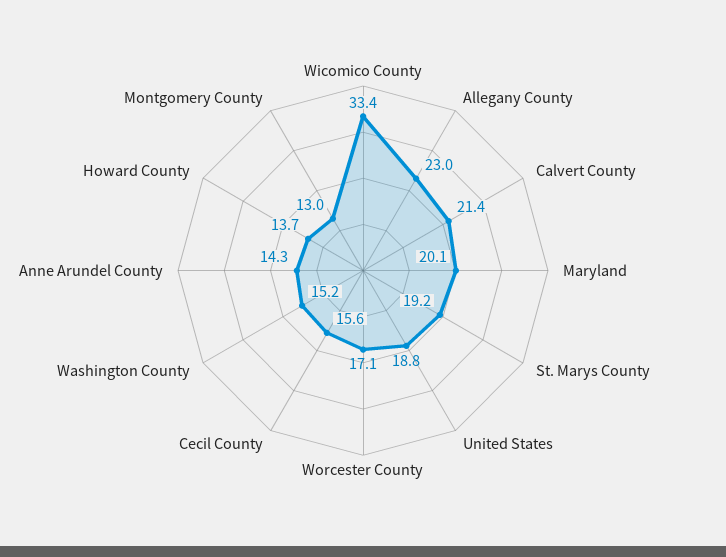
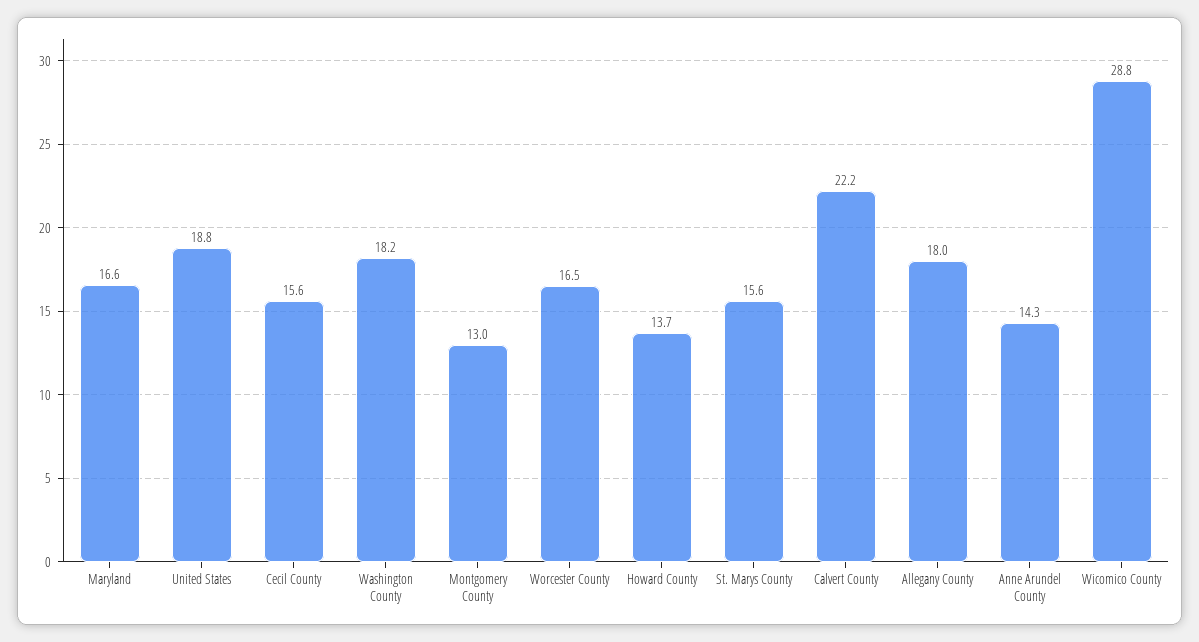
Wicomico County: 33.4 -> 28.8
Allegany County: 23 -> 18
Calvert County: 21.4 -> 22.2
Maryland: 20.1 -> 16.6
St. Marys County: 19.2 -> 15.6
Worcester County: 17.1 -> 16.5
Washington County: 15.2 -> 18.2

